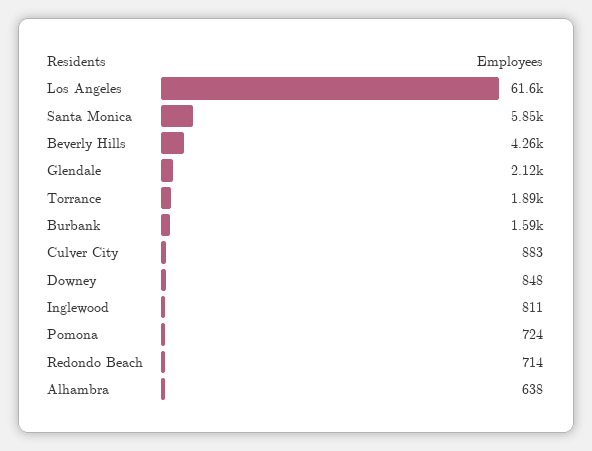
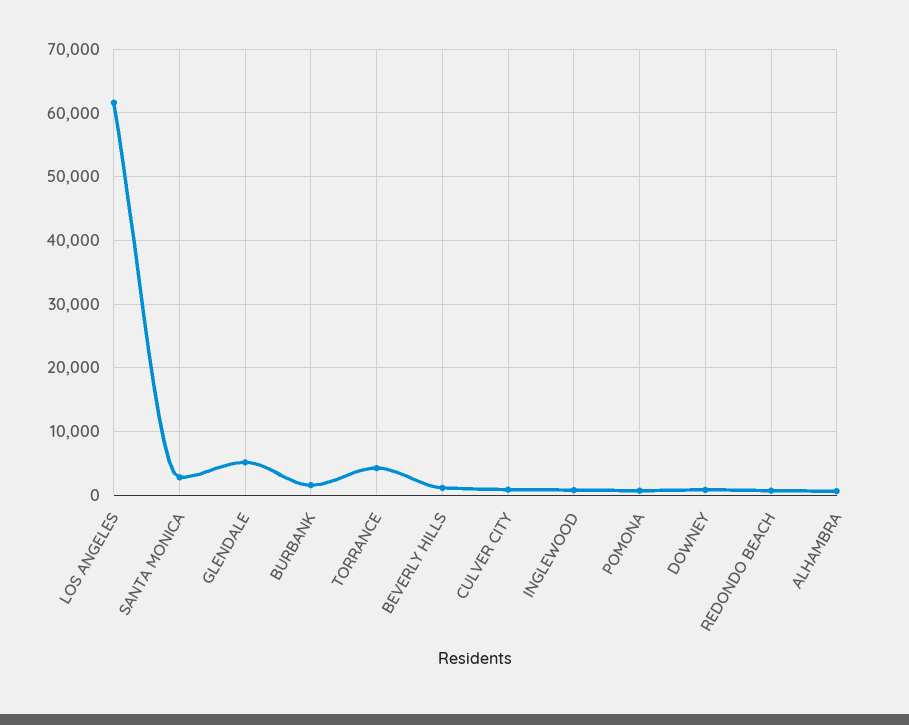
Santa Monica: 5850 -> 3000
Beverly Hills: 4260 -> 1000
Glendale: 2120 -> 5000
Torrance: 1890 -> 4000

